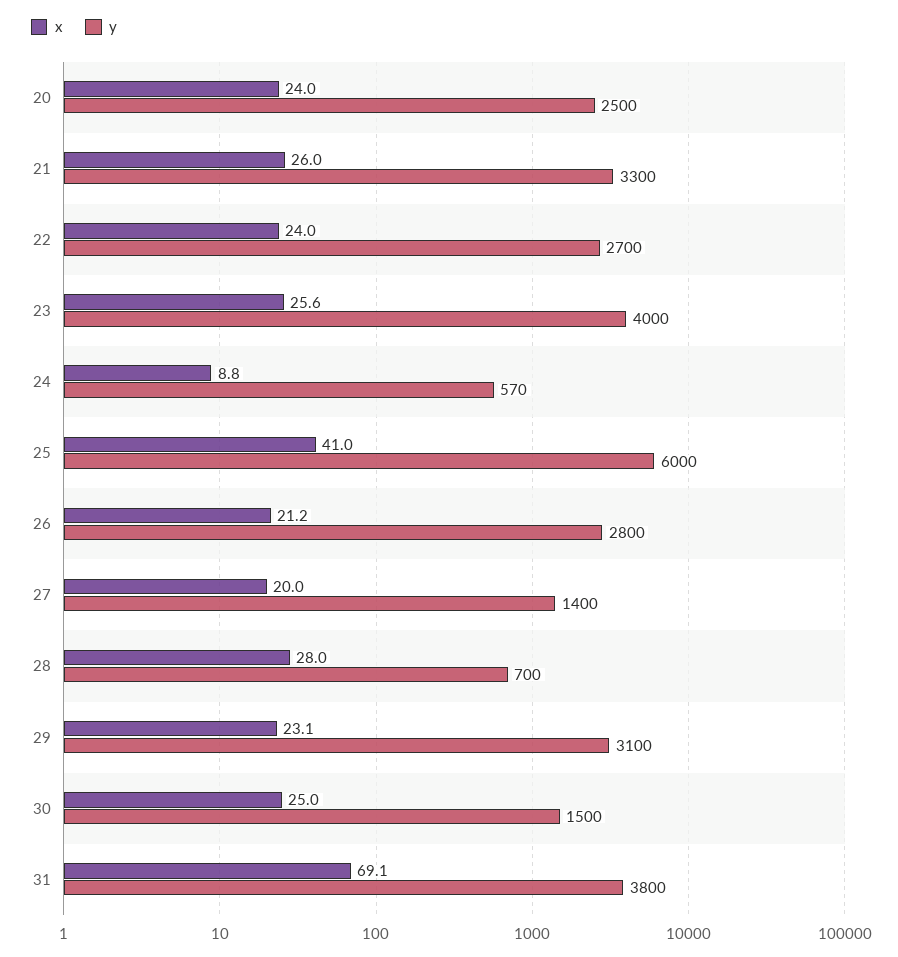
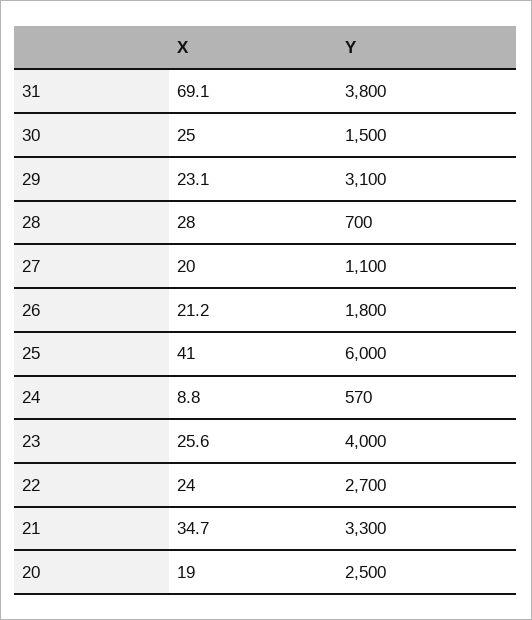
x, 20: 24 -> 19
x, 21: 26 -> 34.7
y, 26: 2800 -> 1800
y, 27: 1400 -> 1100

